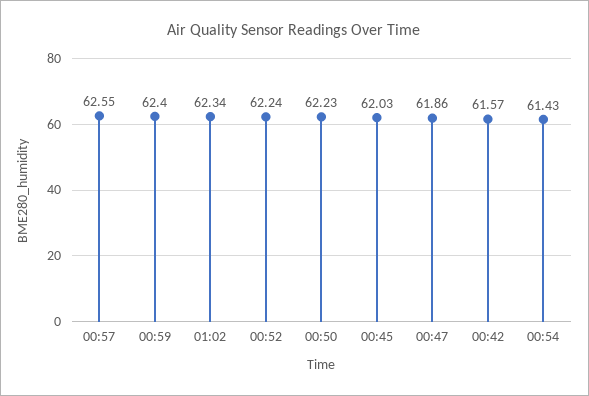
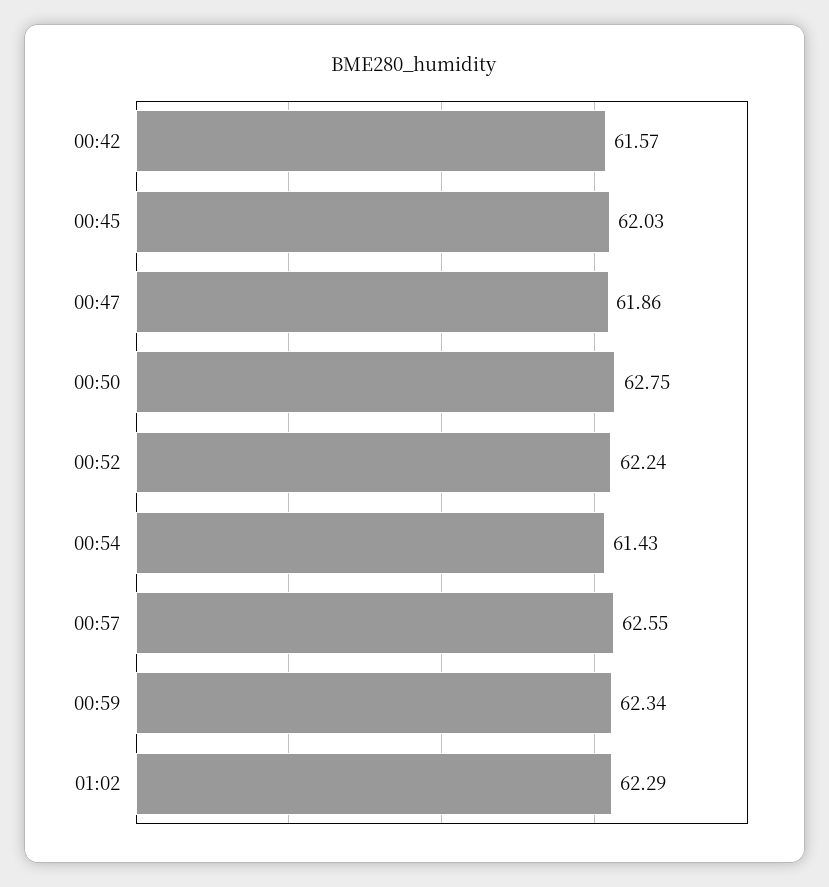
00:59: 62.4 -> 62.34
01:02: 62.34 -> 62.29
00:50: 62.23 -> 62.75

